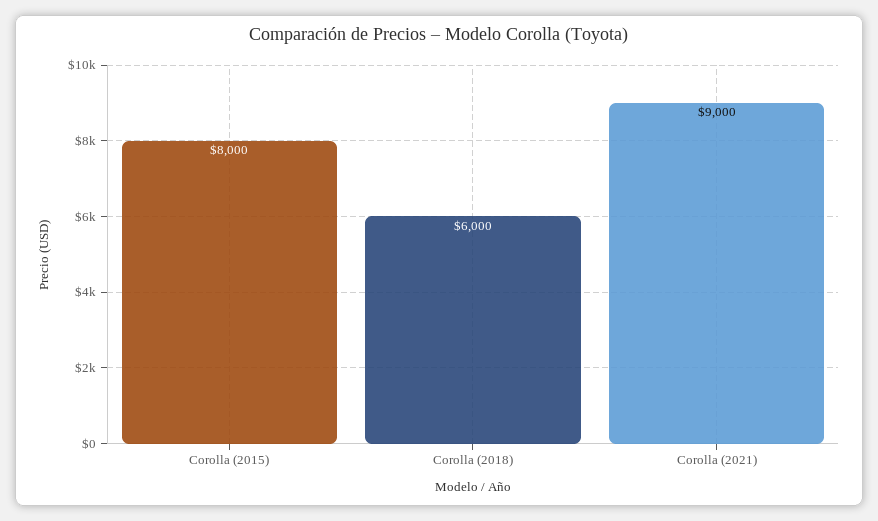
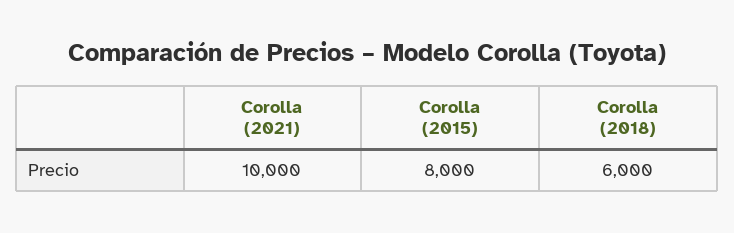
Corolla (2021): 9000 -> 10000

